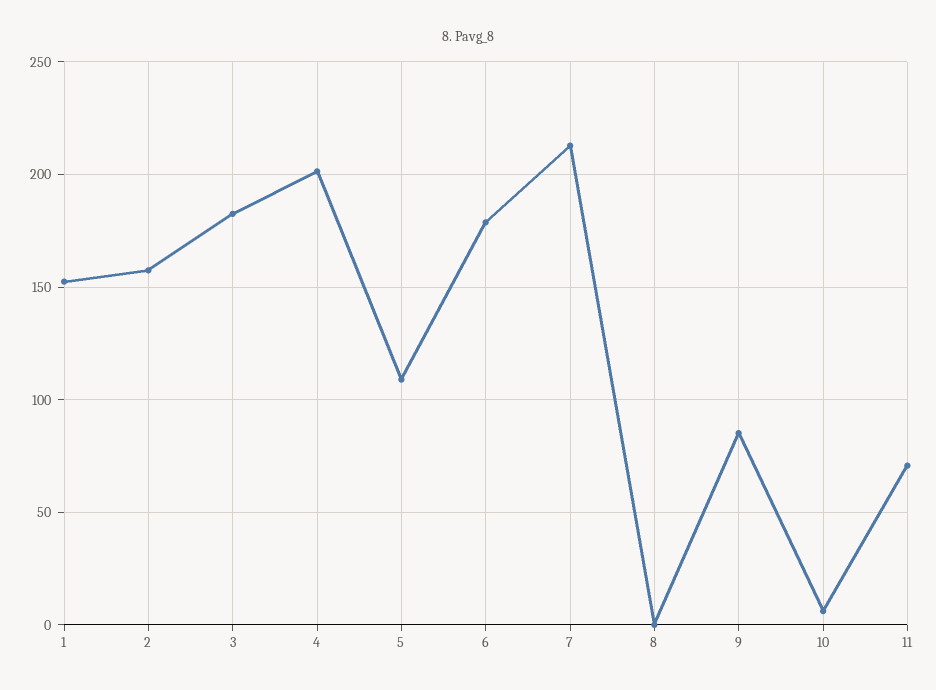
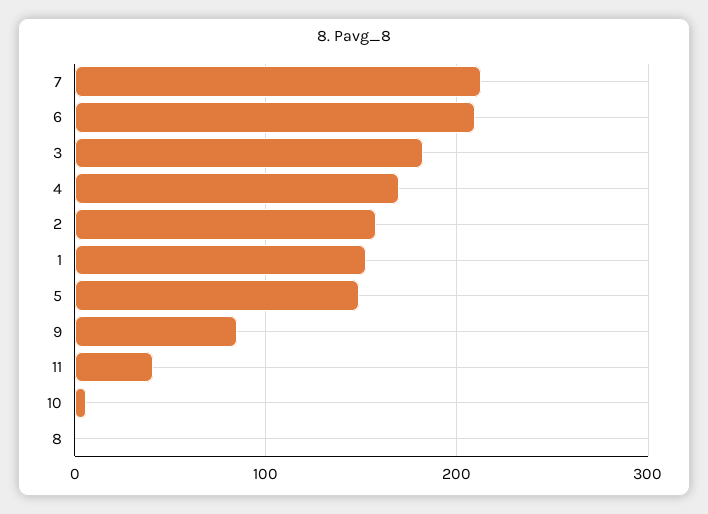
4: 200 -> 170
5: 110 -> 150
6: 180 -> 210
11: 70 -> 40

